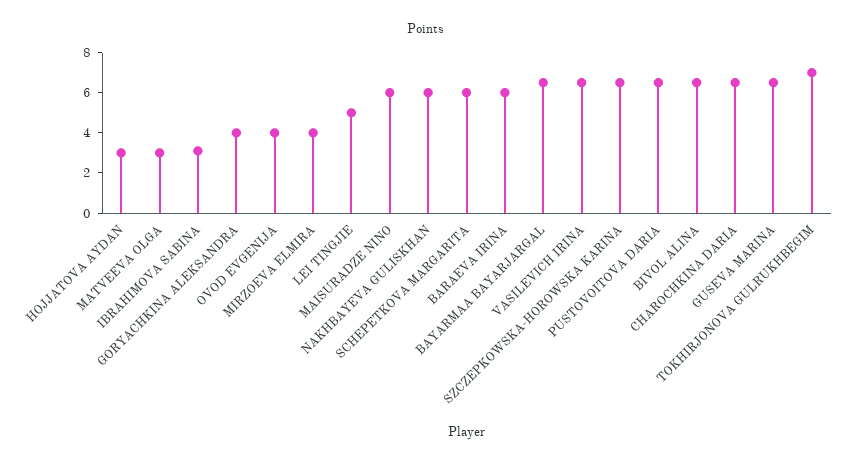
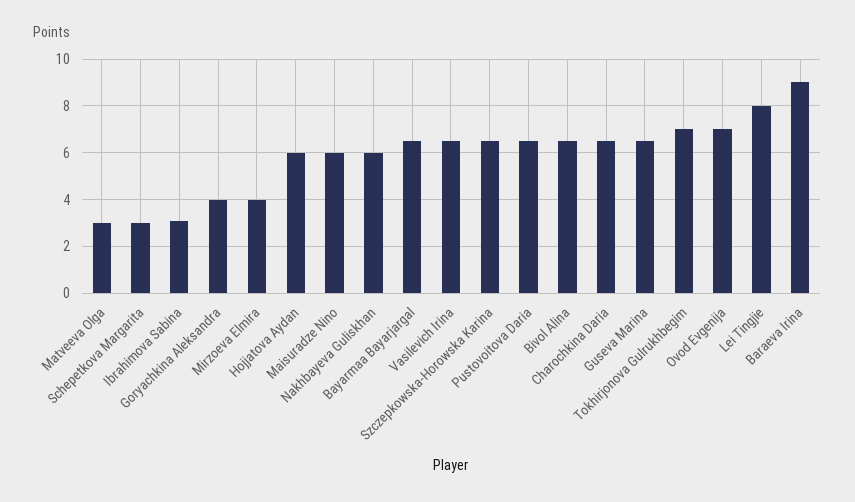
HOJJATOVA AYDAN: 3 -> 6
OVOD EVGENIJA: 4 -> 7
LEI TINGJIE: 5 -> 8
SCHEPETKOVA MARGARITA: 6 -> 3
BARAEVA IRINA: 6 -> 9

